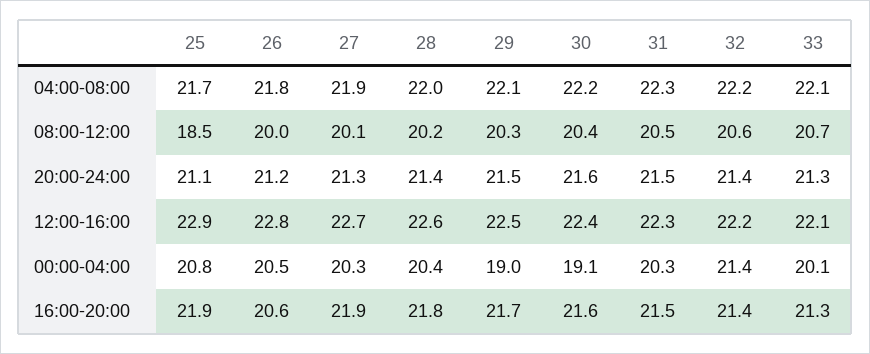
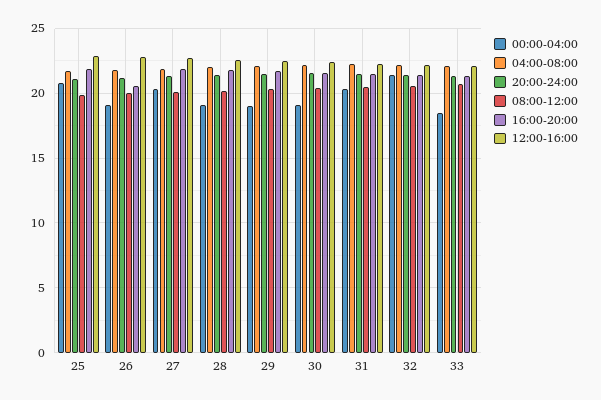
08:00-12:00, 25: 18.5 -> 20
00:00-04:00, 26: 20.5 -> 19
00:00-04:00, 28: 20.4 -> 19
00:00-04:00, 33: 20.1 -> 18.5

